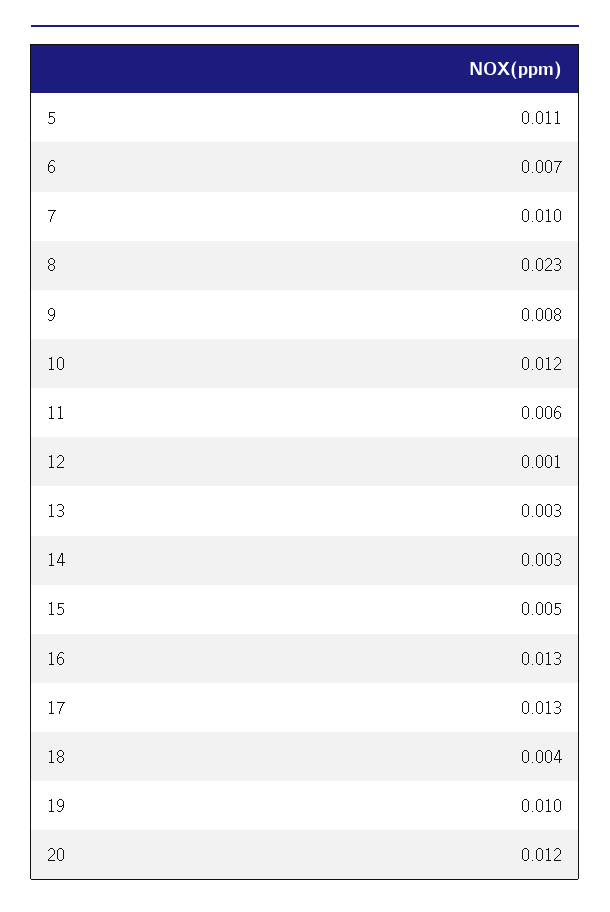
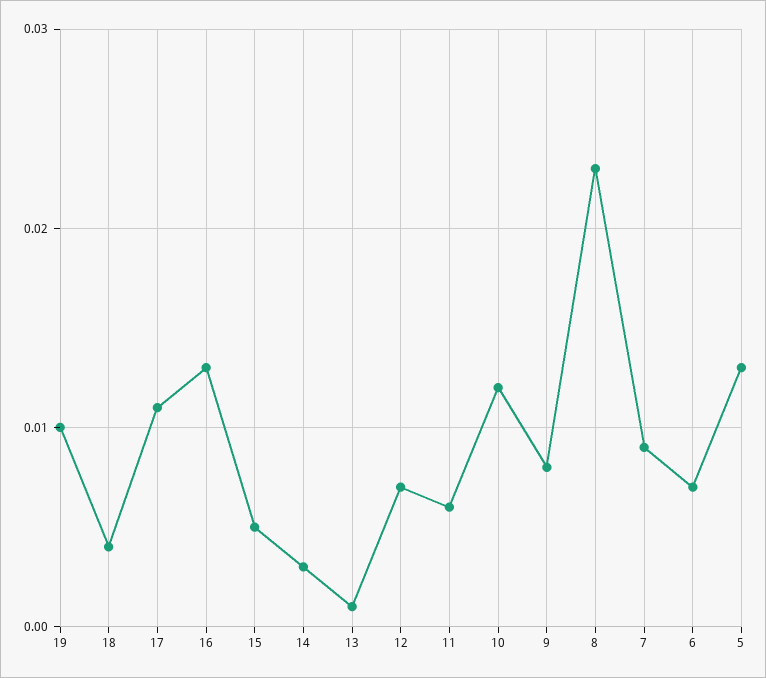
5: 0.011 -> 0.013
7: 0.01 -> 0.009
12: 0.001 -> 0.007
13: 0.003 -> 0.001
17: 0.013 -> 0.011
20: 0.012 -> none

